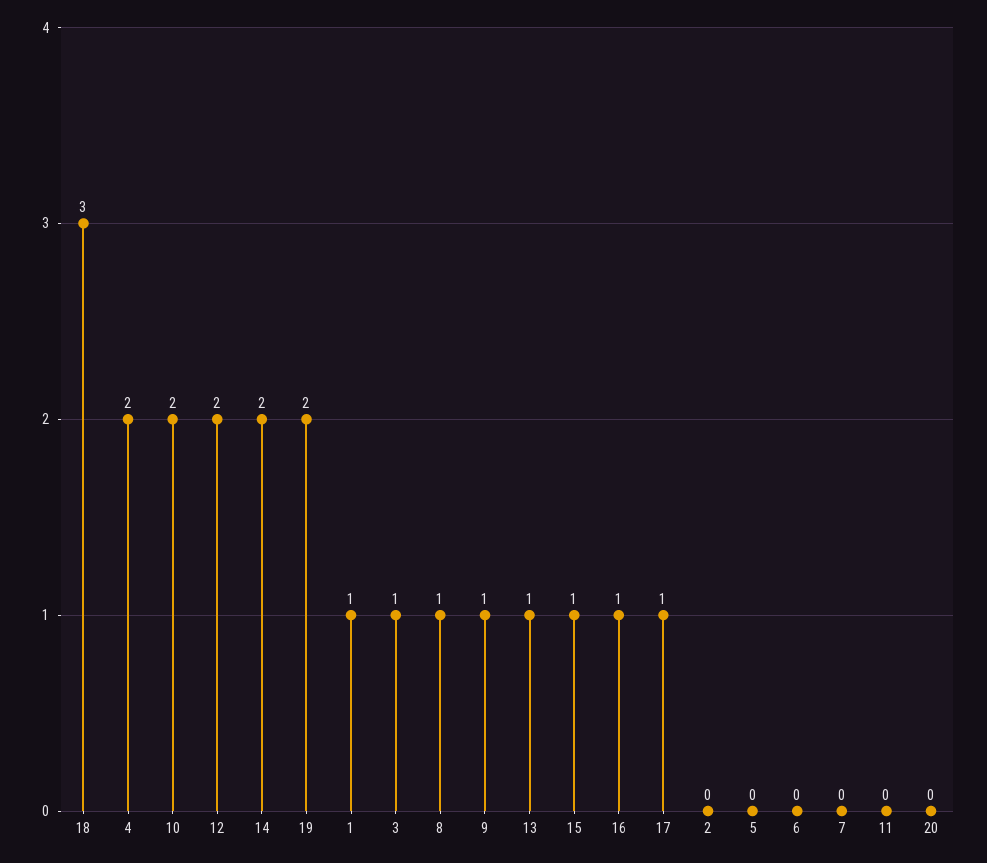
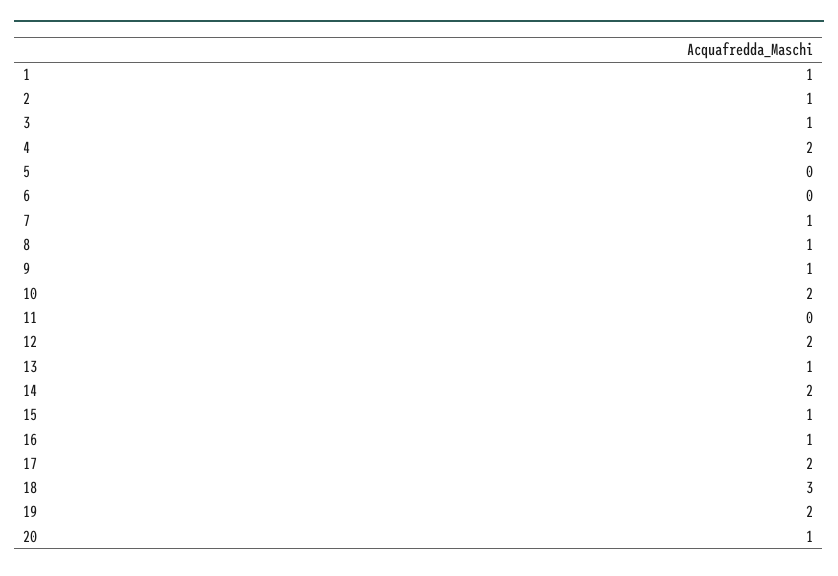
17: 1 -> 2
2: 0 -> 1
7: 0 -> 1
20: 0 -> 1

